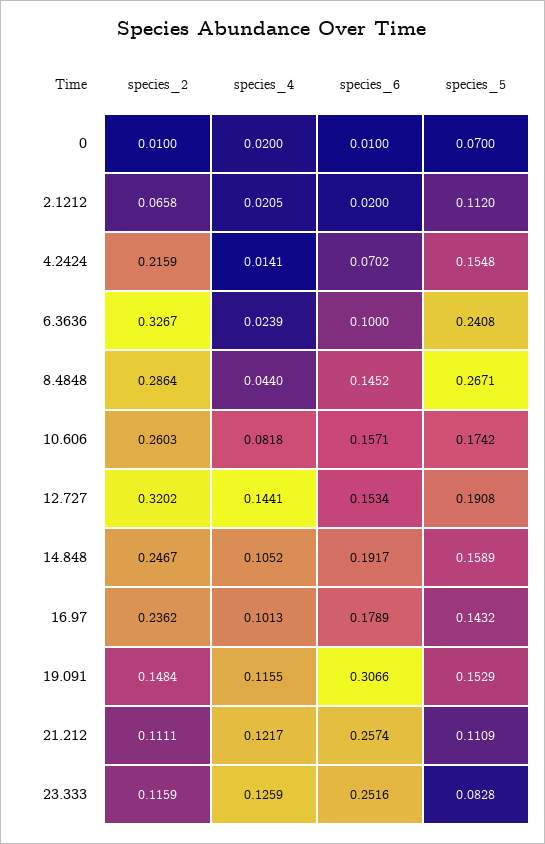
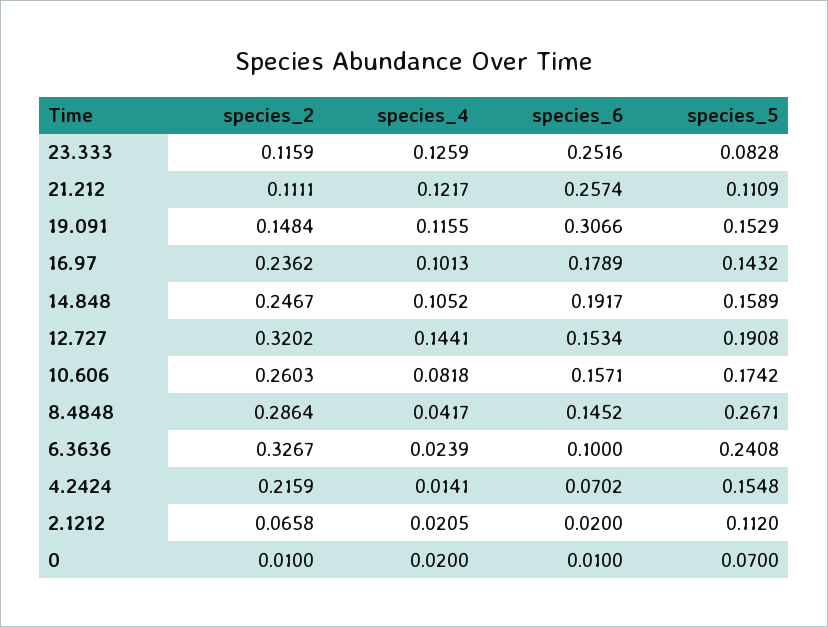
species_4, 8.4848: 0.044 -> 0.0417

